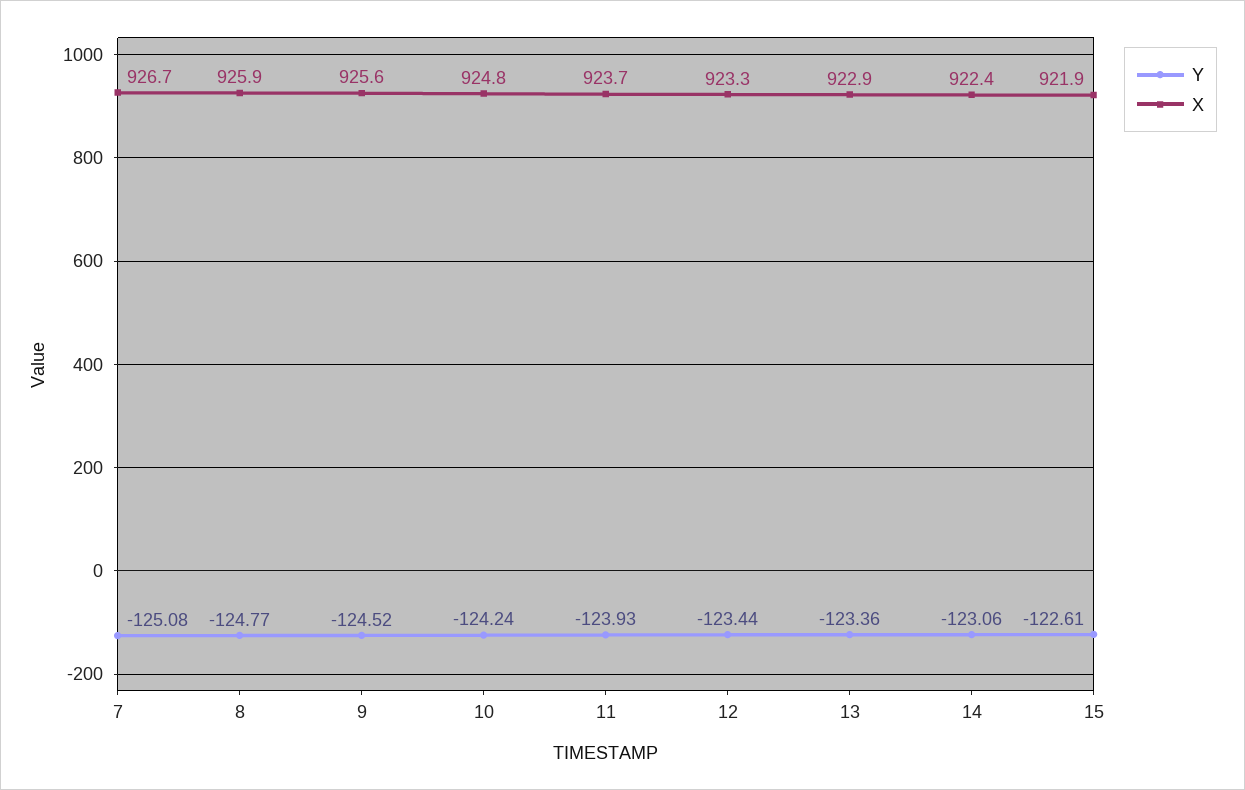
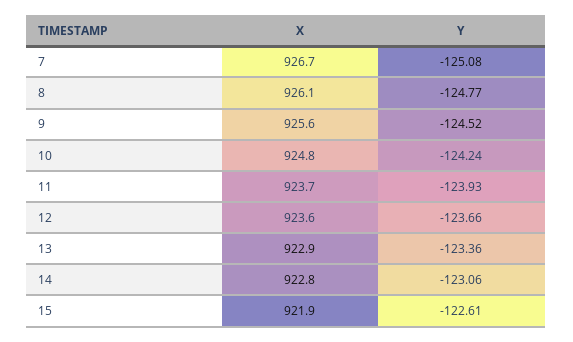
X, 8: 925.9 -> 926.1
Y, 12: -123.44 -> -123.66
X, 12: 923.3 -> 923.6
X, 14: 922.4 -> 922.8

